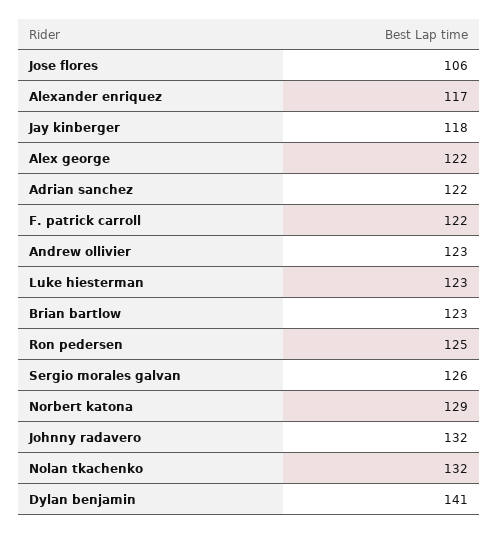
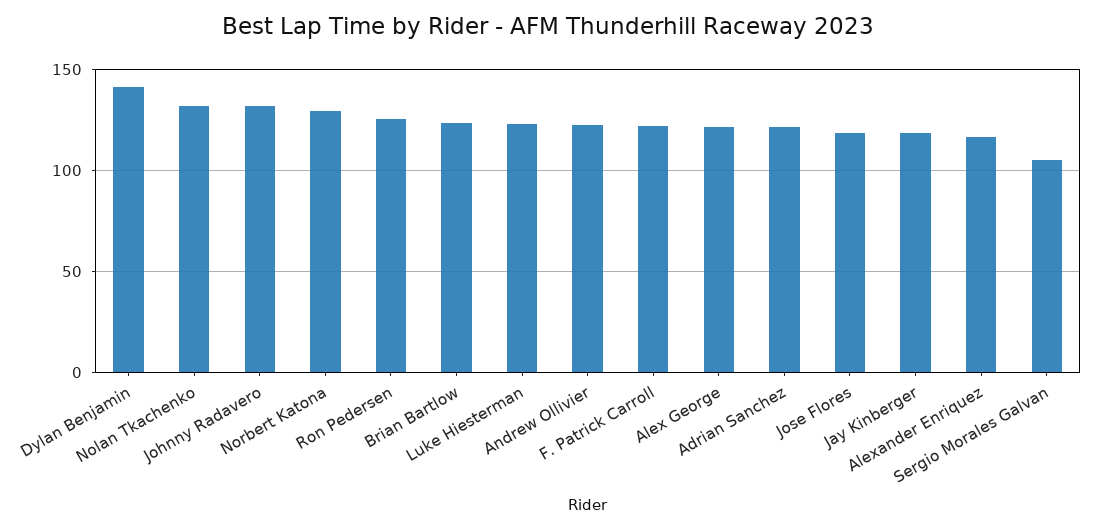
Jose flores: 106 -> 120
Sergio morales galvan: 126 -> 105

